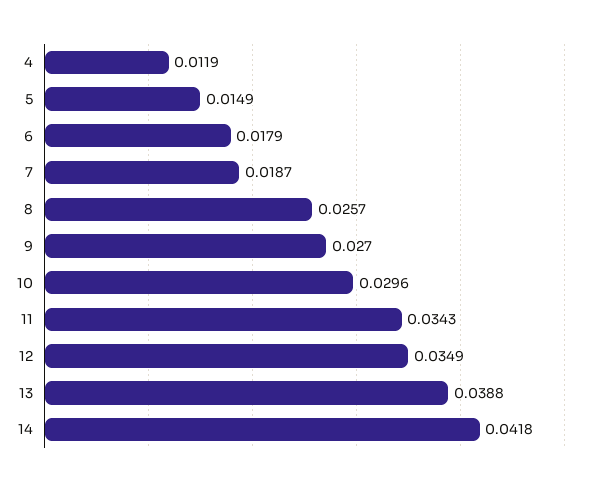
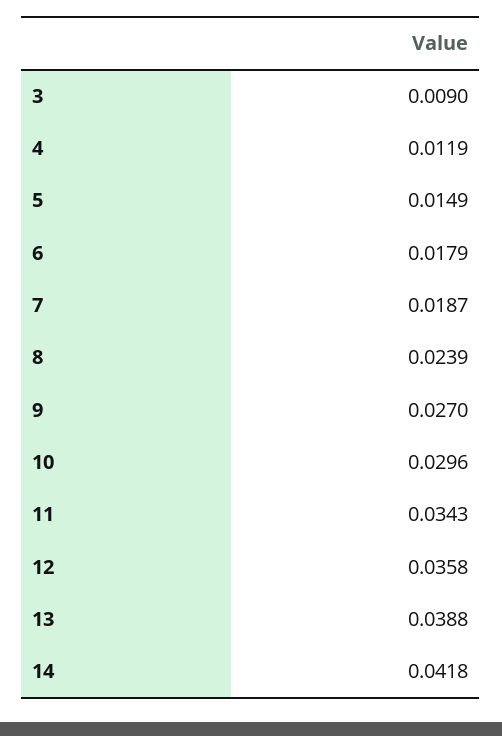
8: 0.0257 -> 0.0239
12: 0.0349 -> 0.0358
3: none -> 0.009

